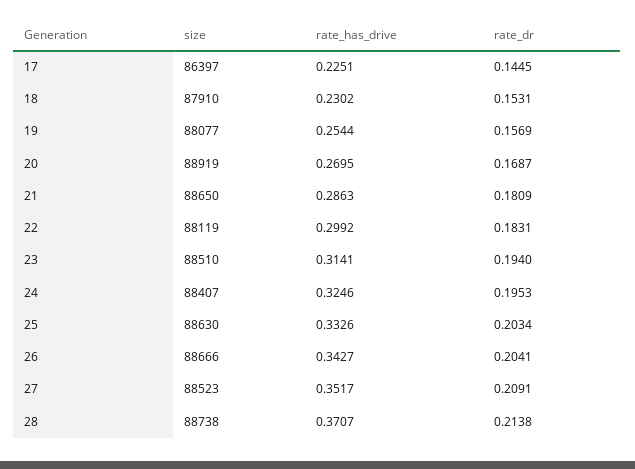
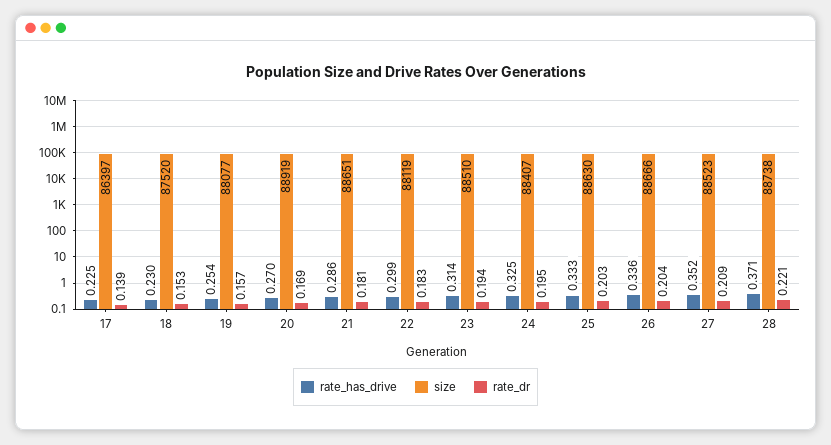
rate_dr, 17: 0.1445 -> 0.139
size, 18: 87910 -> 87520
size, 21: 88650 -> 88651
rate_has_drive, 26: 0.3427 -> 0.336
rate_dr, 28: 0.2138 -> 0.221

